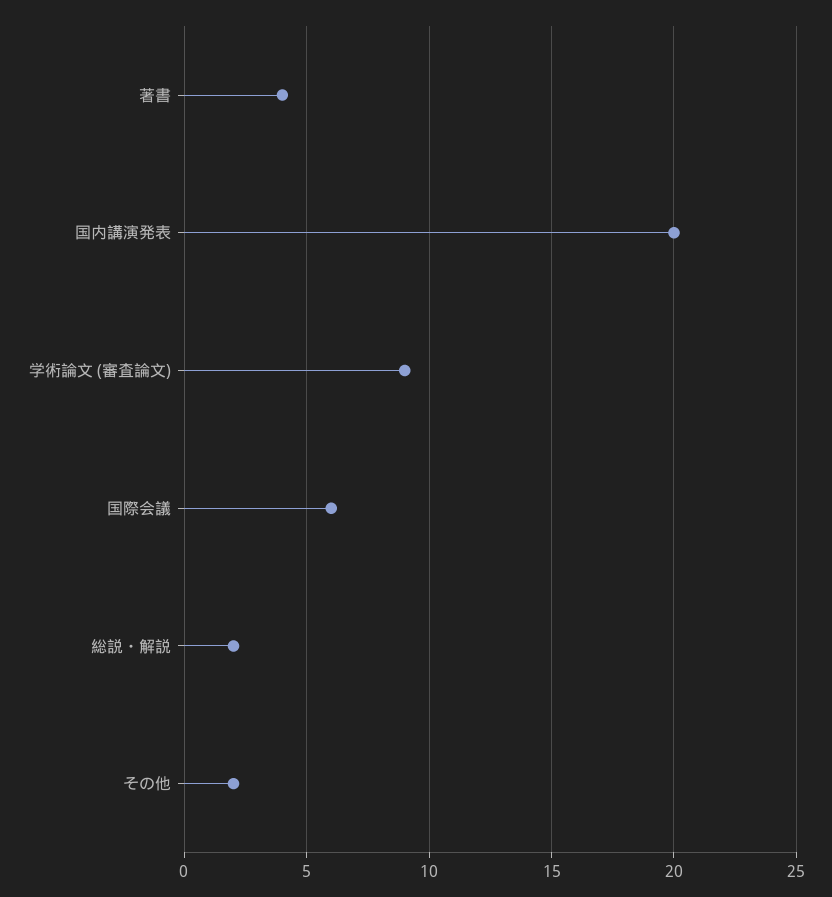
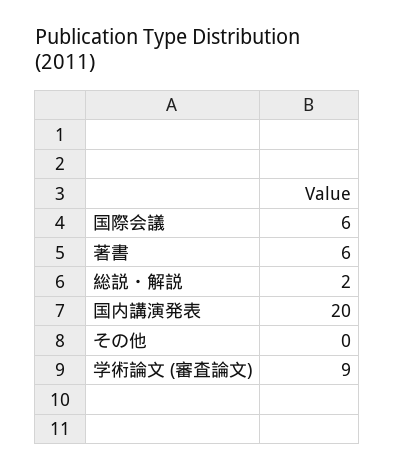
著書: 4 -> 6
その他: 2 -> 0

